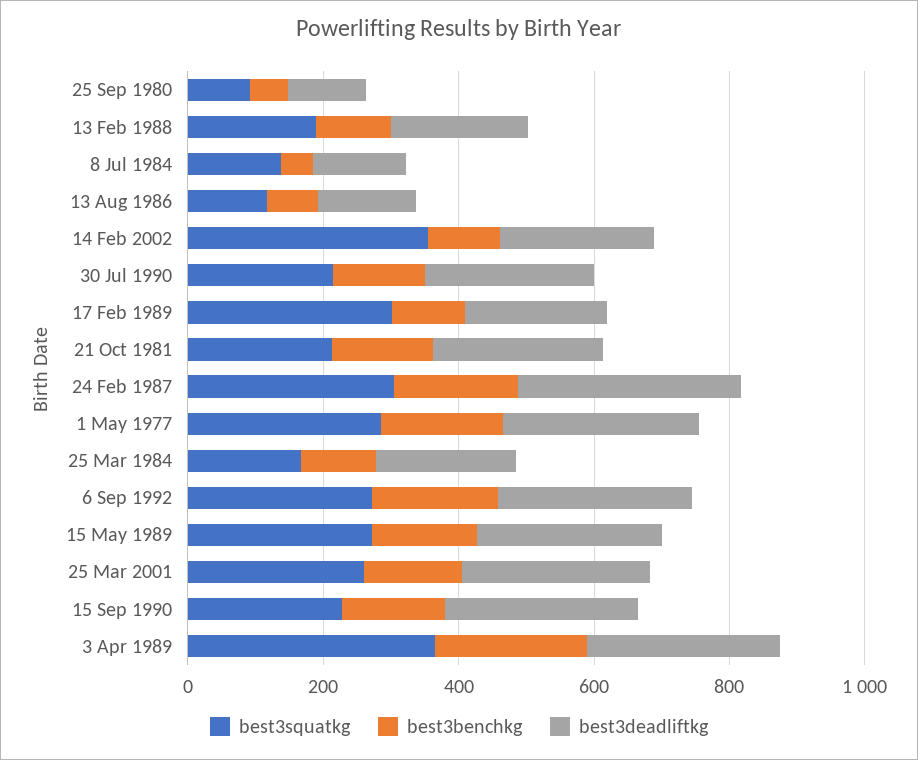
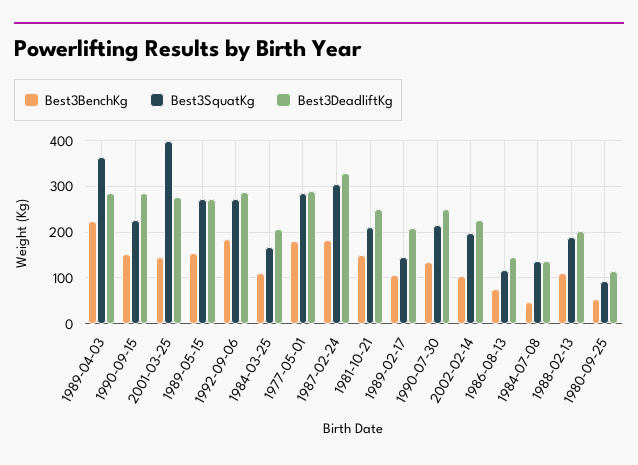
best3squatkg, 14 Feb 2002: 350 -> 200
best3squatkg, 17 Feb 1989: 300 -> 140
best3squatkg, 25 Mar 2001: 250 -> 400

